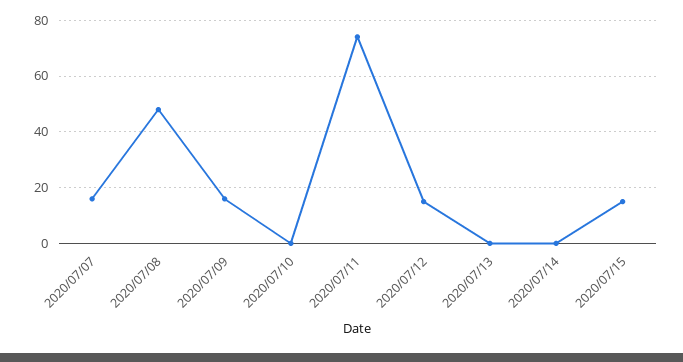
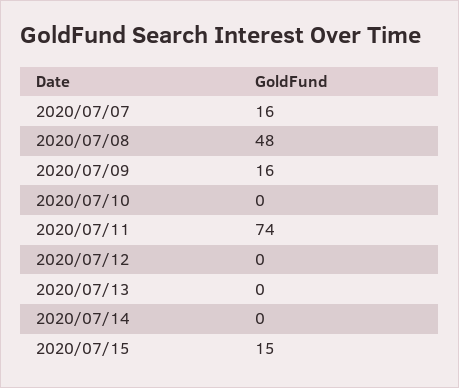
2020/07/12: 15 -> 0

